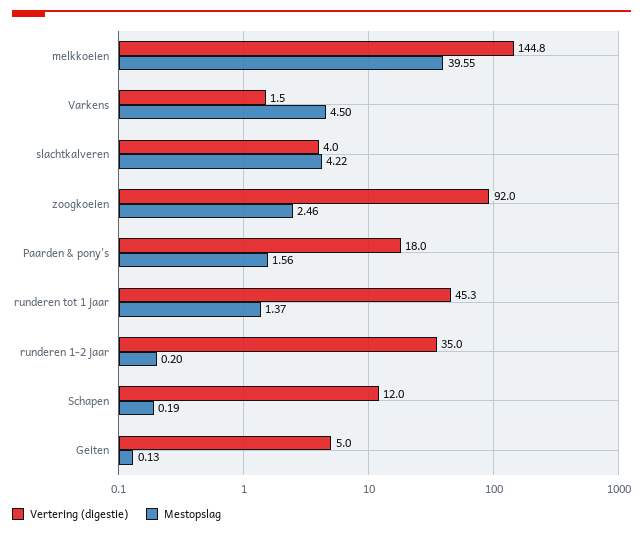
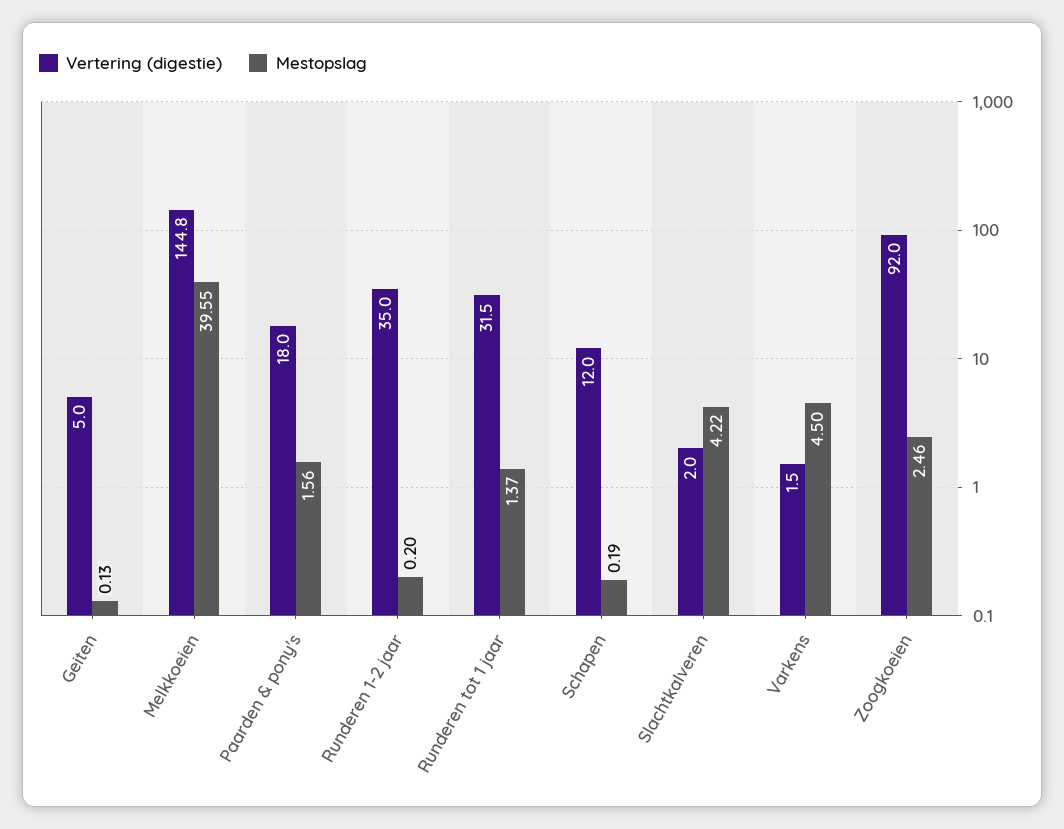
Vertering (digestie), slachtkalveren: 4 -> 2
Vertering (digestie), runderen tot 1 jaar: 45.3 -> 31.5

